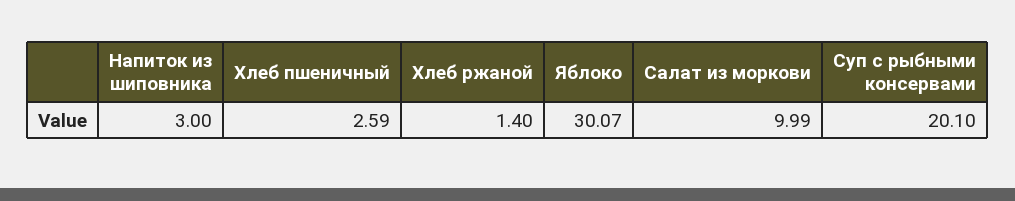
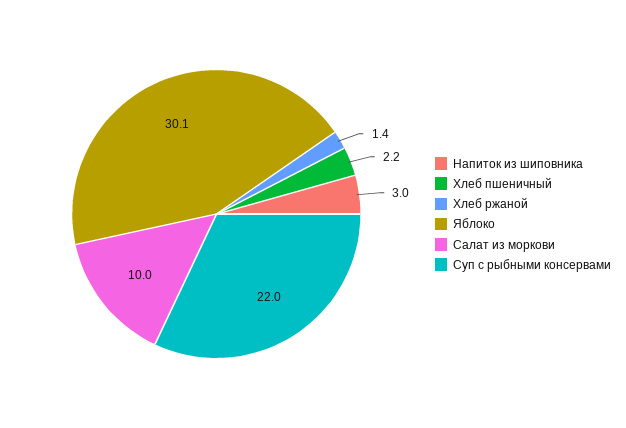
Хлеб пшеничный: 2.59 -> 2.2
Суп с рыбными консервами: 20.1 -> 22

